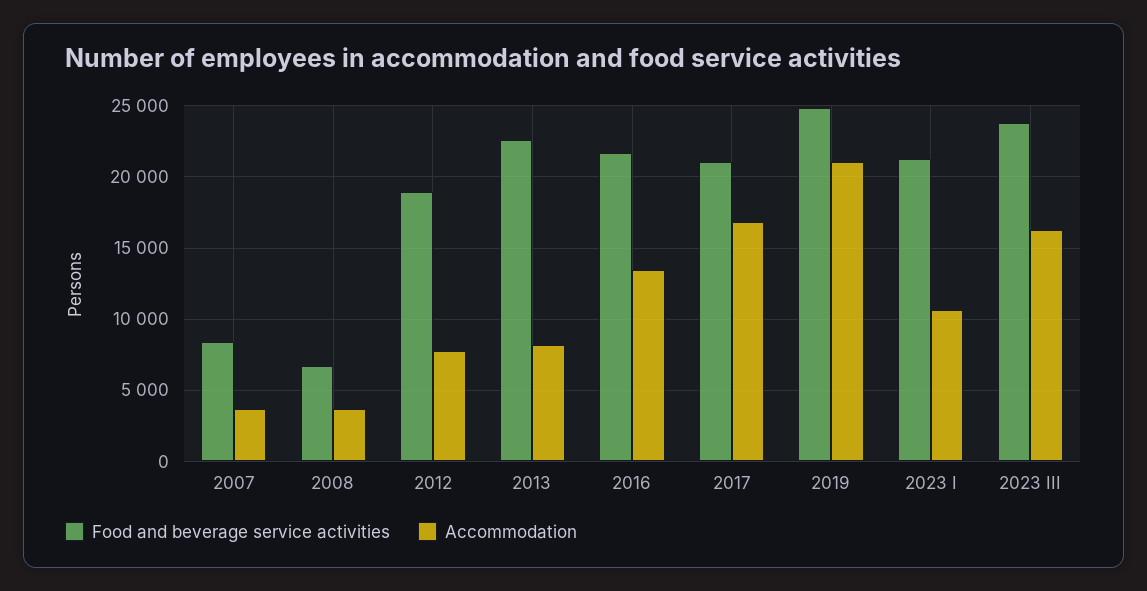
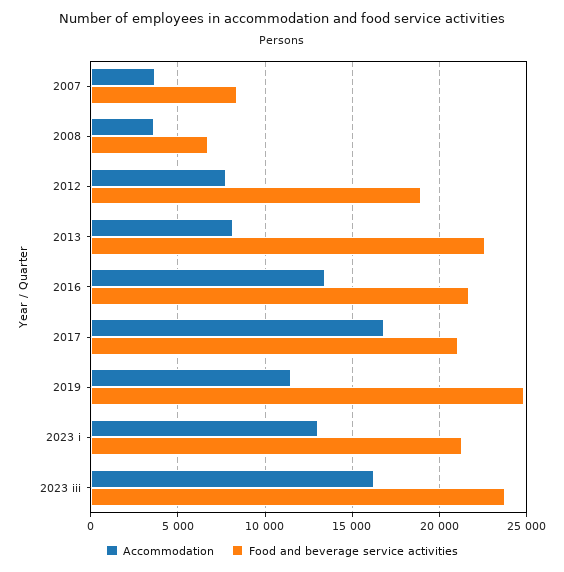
Accommodation, 2019: 21000 -> 11500
Accommodation, 2023 I: 10500 -> 13000

